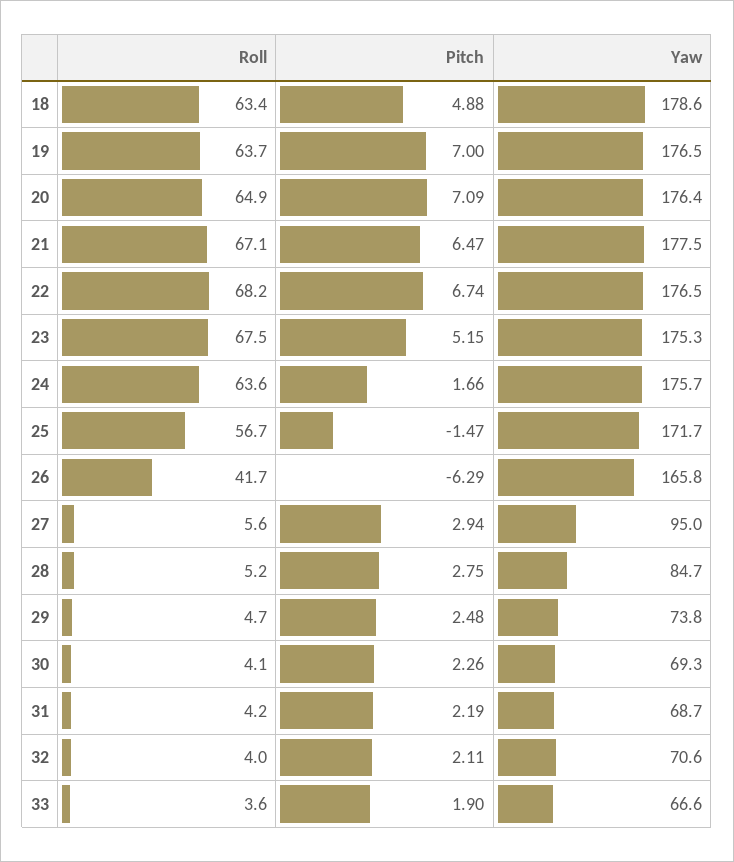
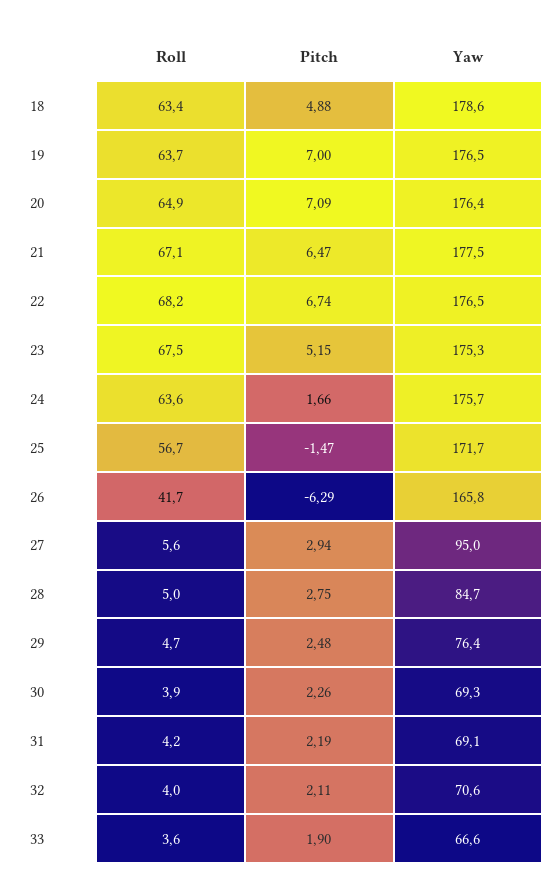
Roll, 28: 5.2 -> 5
Yaw, 29: 73.8 -> 76.4
Roll, 30: 4.1 -> 3.9
Yaw, 31: 68.7 -> 69.1

